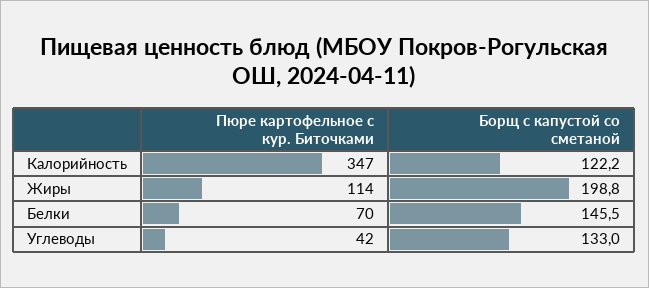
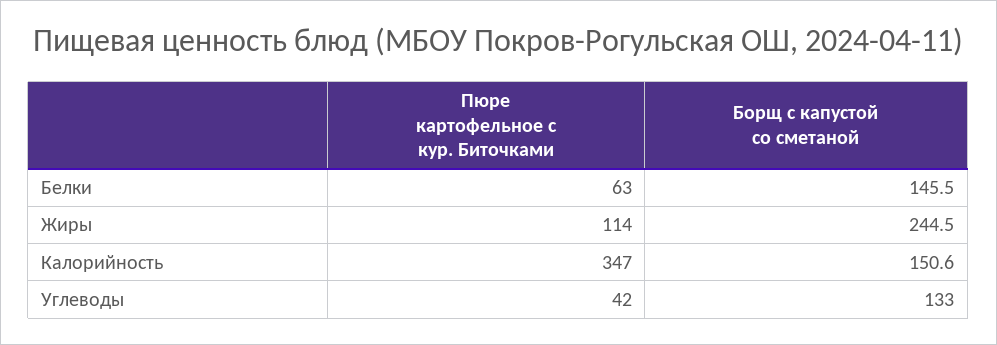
Борщ с капустой со сметаной, Калорийность: 122.2 -> 150.6
Борщ с капустой со сметаной, Жиры: 198.8 -> 244.5
Пюре картофельное с кур. Биточками, Белки: 70 -> 63

